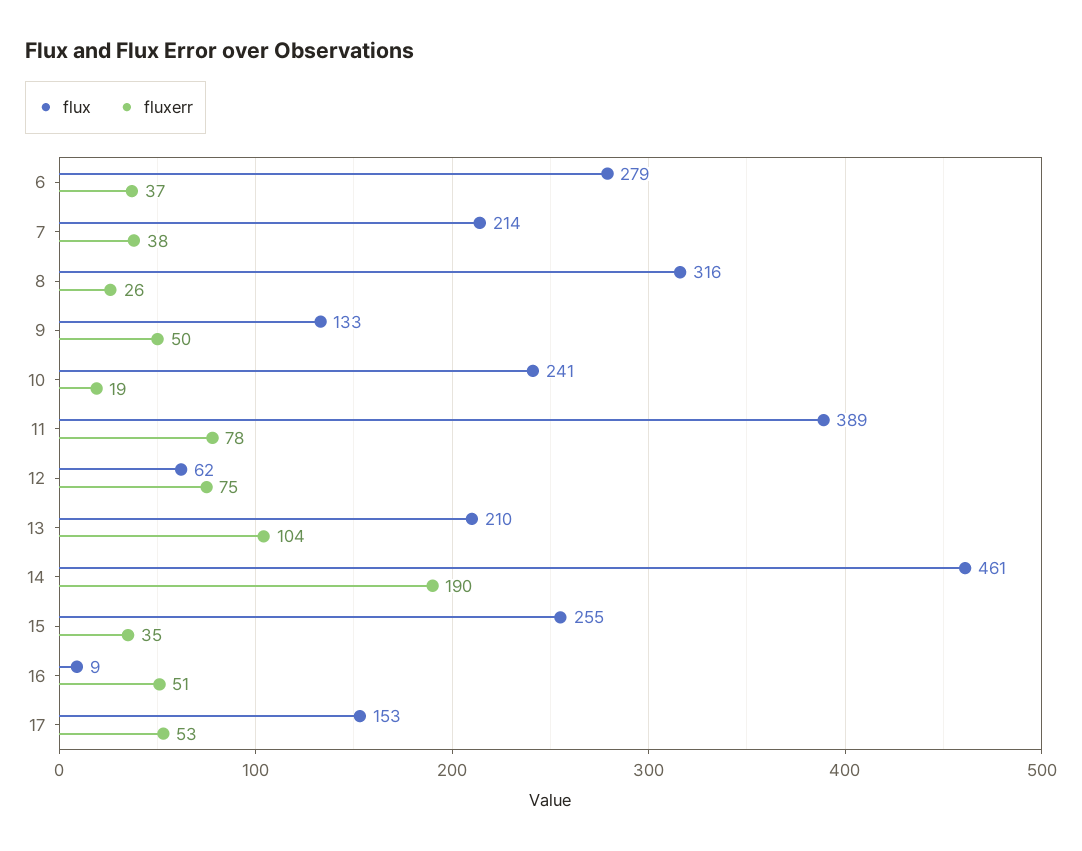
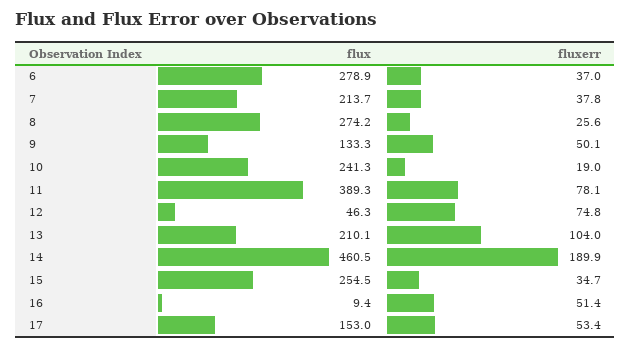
flux, 8: 316 -> 274.2
flux, 12: 62 -> 46.3

